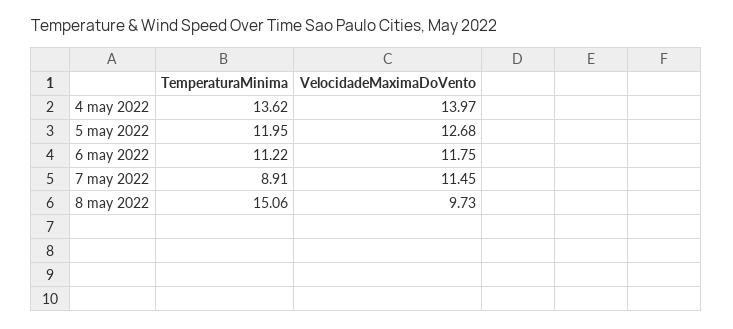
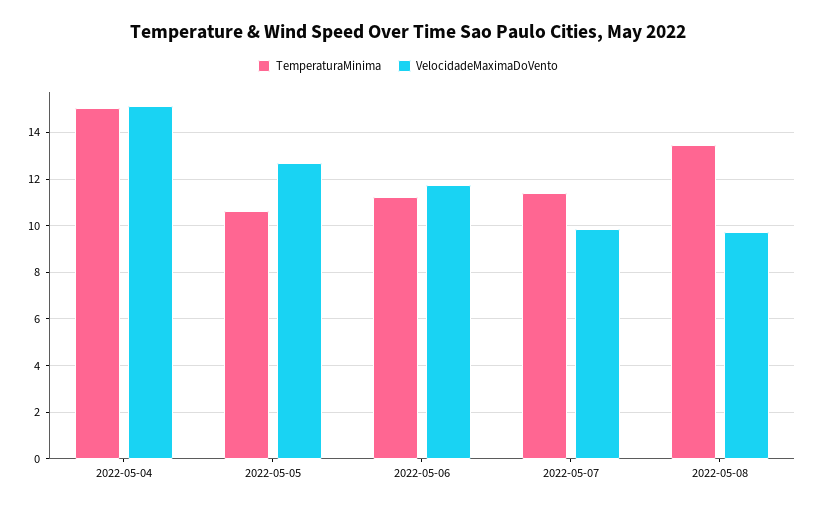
TemperaturaMinima, 4 may 2022: 13.62 -> 15
VelocidadeMaximaDoVento, 4 may 2022: 13.97 -> 15
TemperaturaMinima, 5 may 2022: 11.95 -> 10.5
TemperaturaMinima, 7 may 2022: 8.91 -> 11.5
VelocidadeMaximaDoVento, 7 may 2022: 11.45 -> 10
TemperaturaMinima, 8 may 2022: 15.06 -> 13.5

